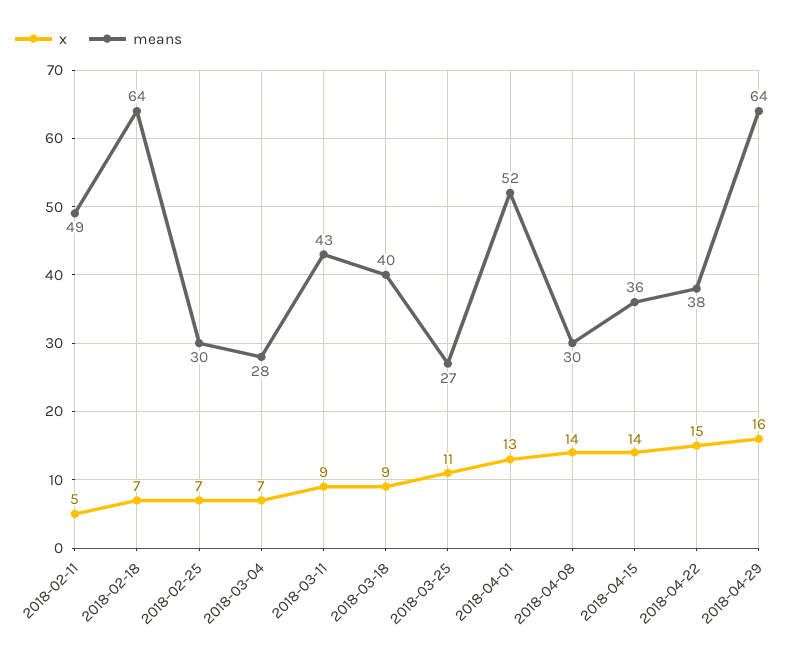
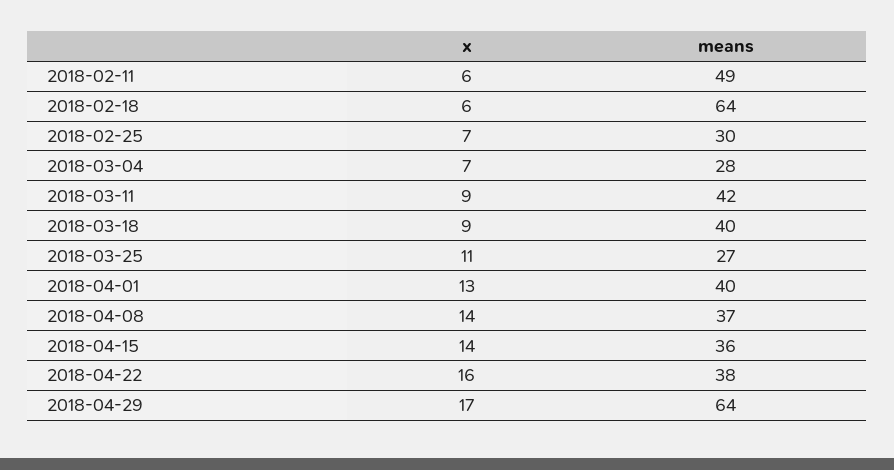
x, 2018-02-11: 5 -> 6
x, 2018-02-18: 7 -> 6
means, 2018-03-11: 43 -> 42
means, 2018-04-01: 52 -> 40
means, 2018-04-08: 30 -> 37
x, 2018-04-22: 15 -> 16
x, 2018-04-29: 16 -> 17

